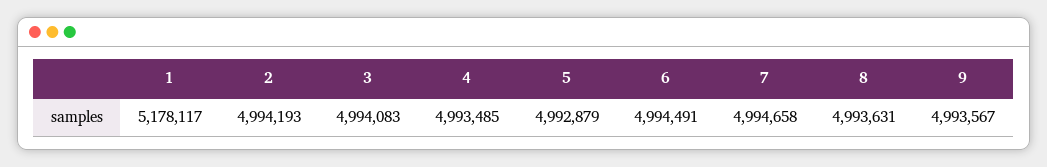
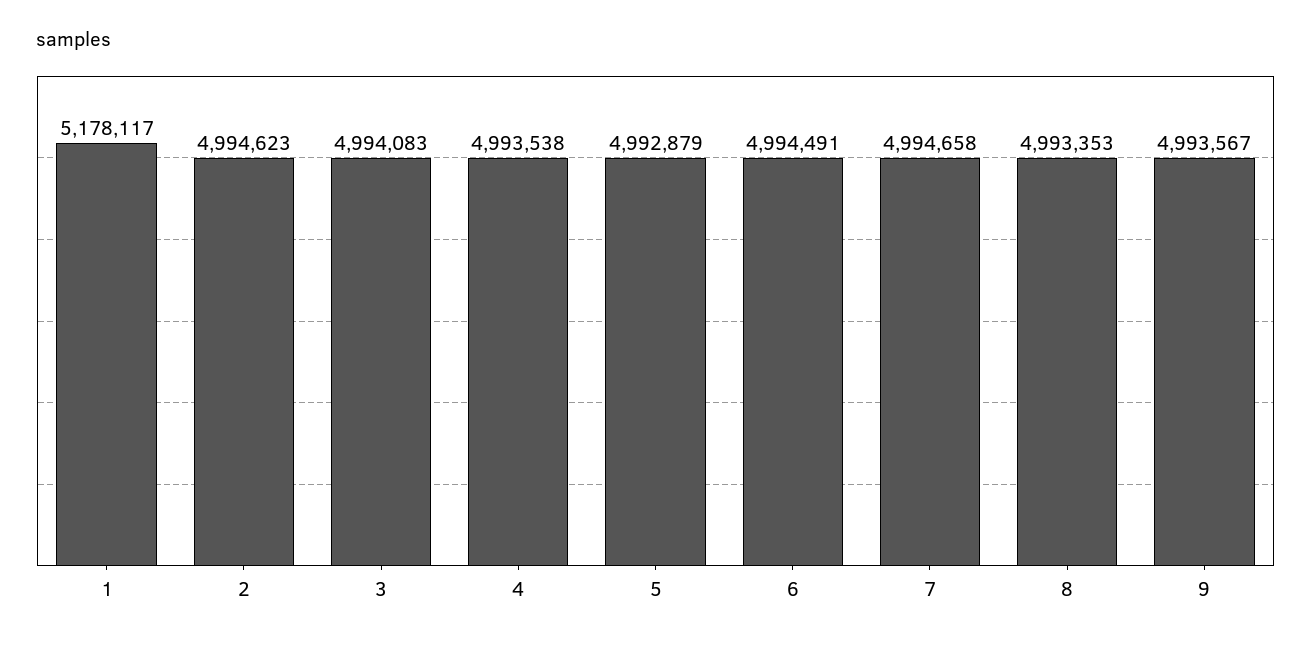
2: 4994193 -> 4994623
4: 4993485 -> 4993538
8: 4993631 -> 4993353

